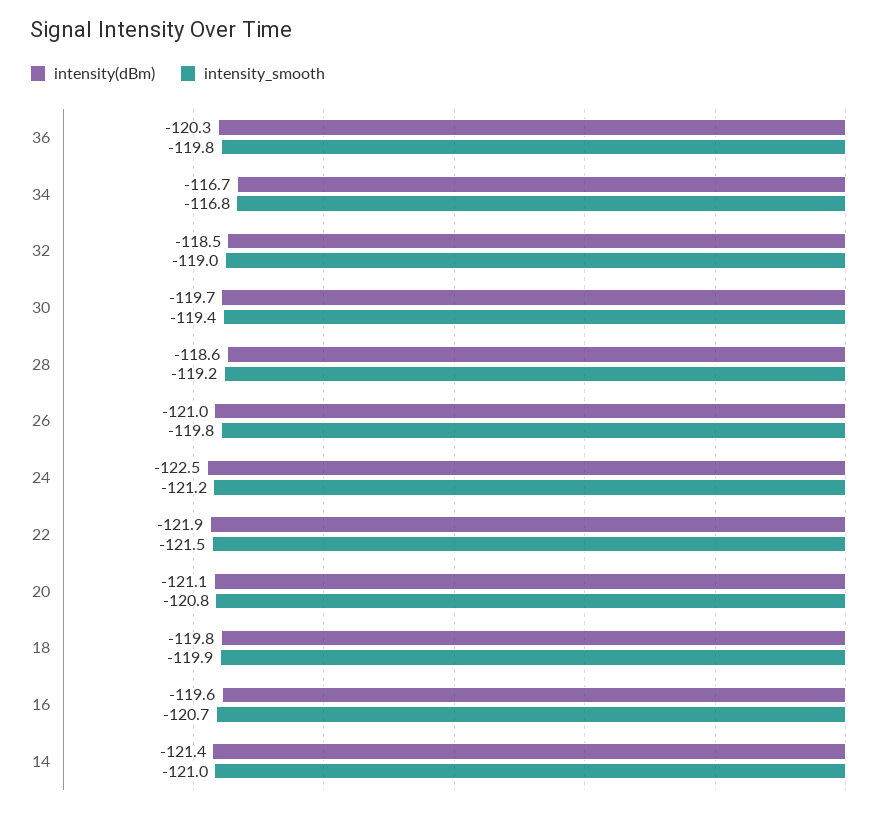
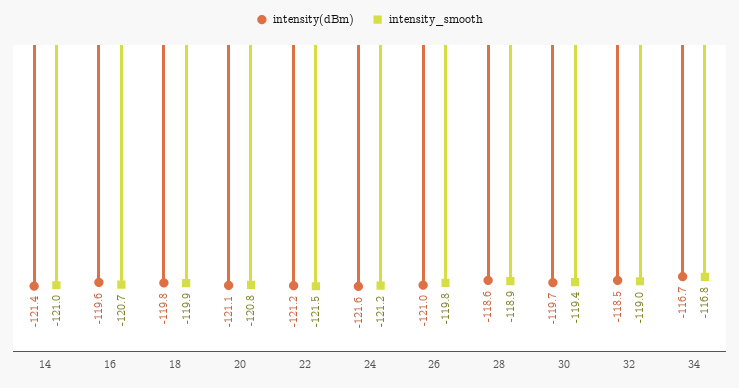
intensity(dBm), 36: -120.3 -> none
intensity_smooth, 36: -119.8 -> none
intensity_smooth, 28: -119.2 -> -118.9
intensity(dBm), 24: -122.5 -> -121.6
intensity(dBm), 22: -121.9 -> -121.2

